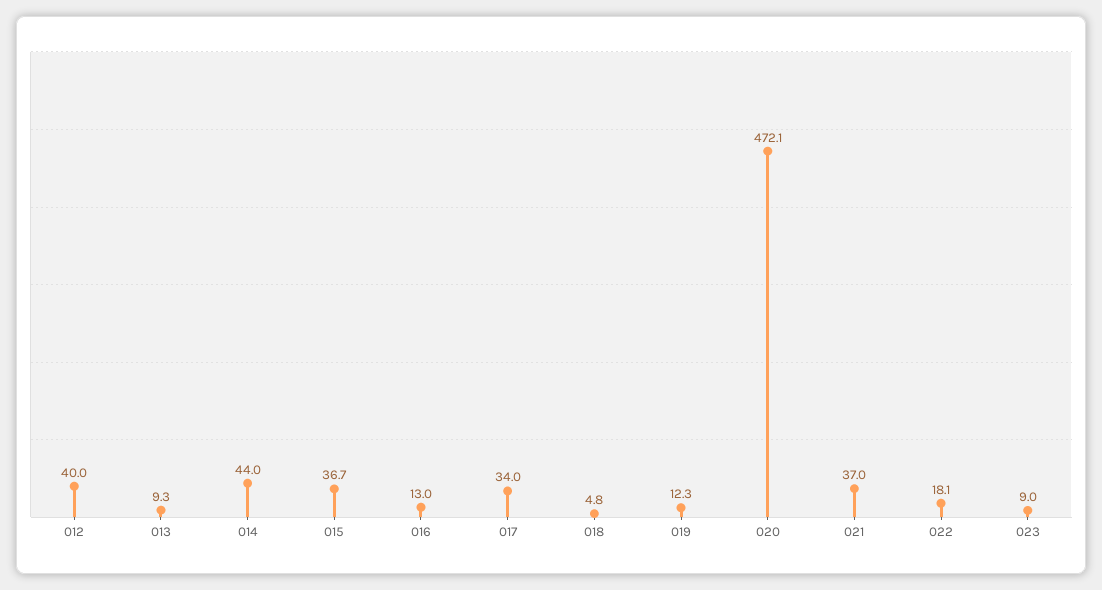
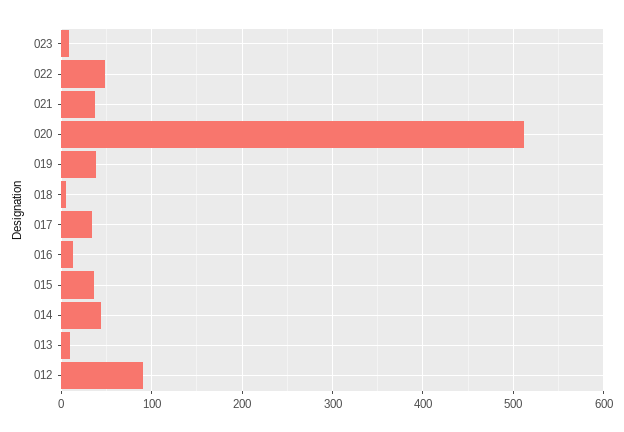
012: 40 -> 90
019: 12.3 -> 40
020: 472.1 -> 510
022: 18.1 -> 50

